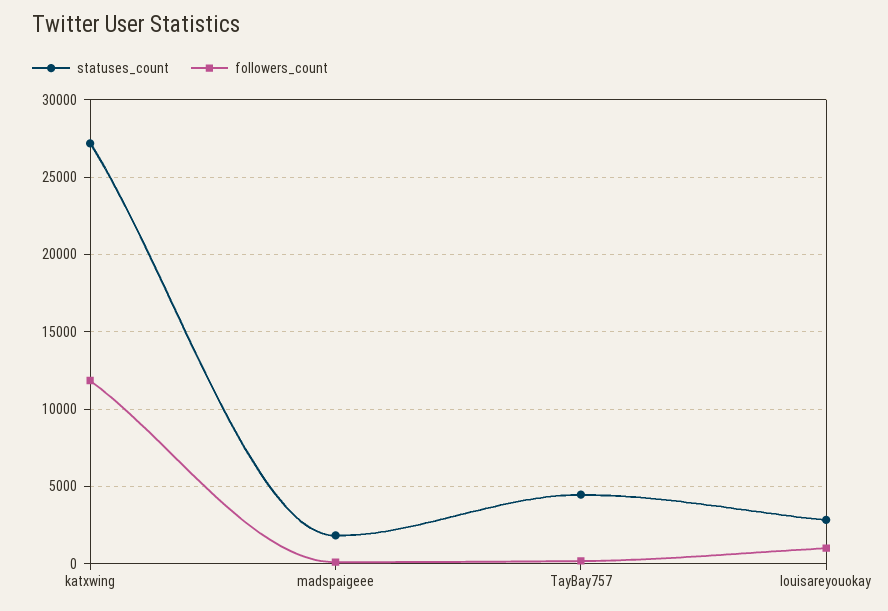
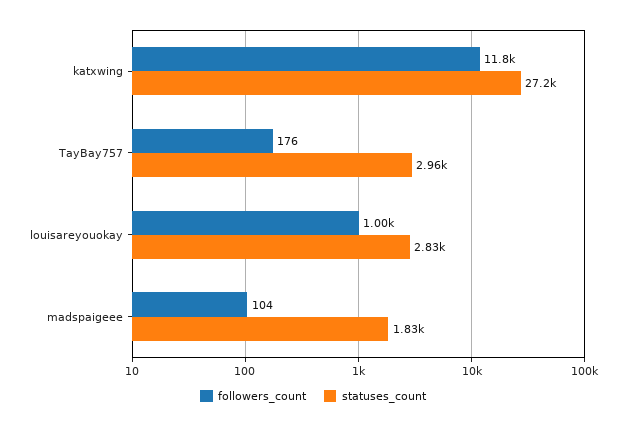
statuses_count, TayBay757: 4500 -> 2960

